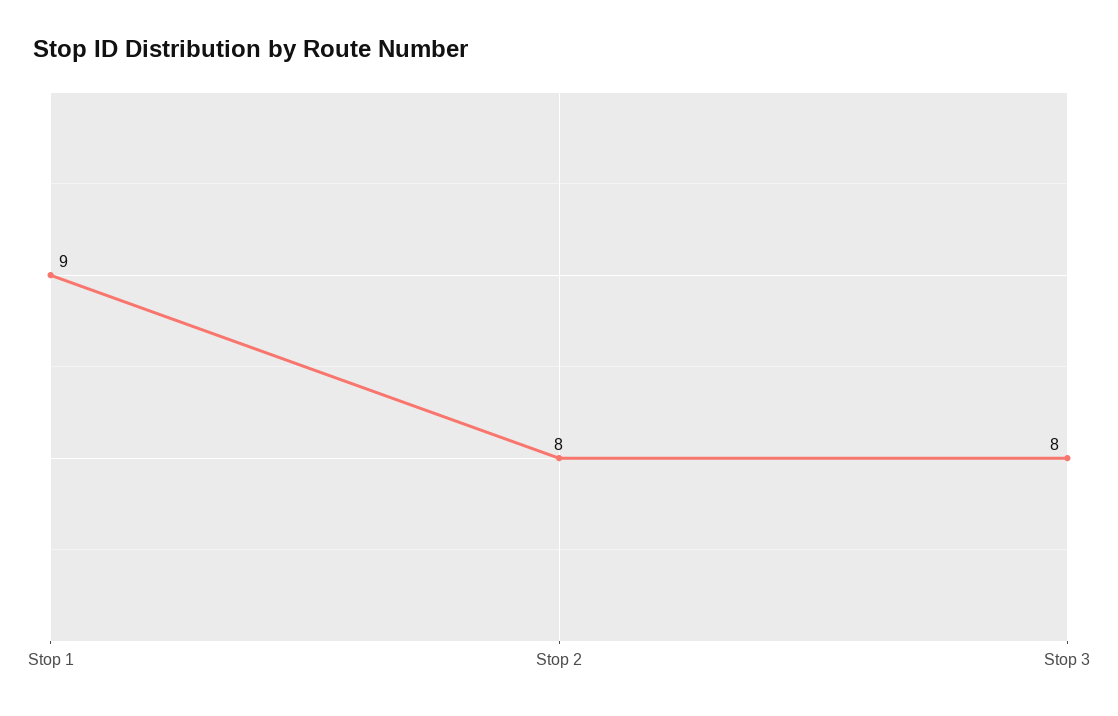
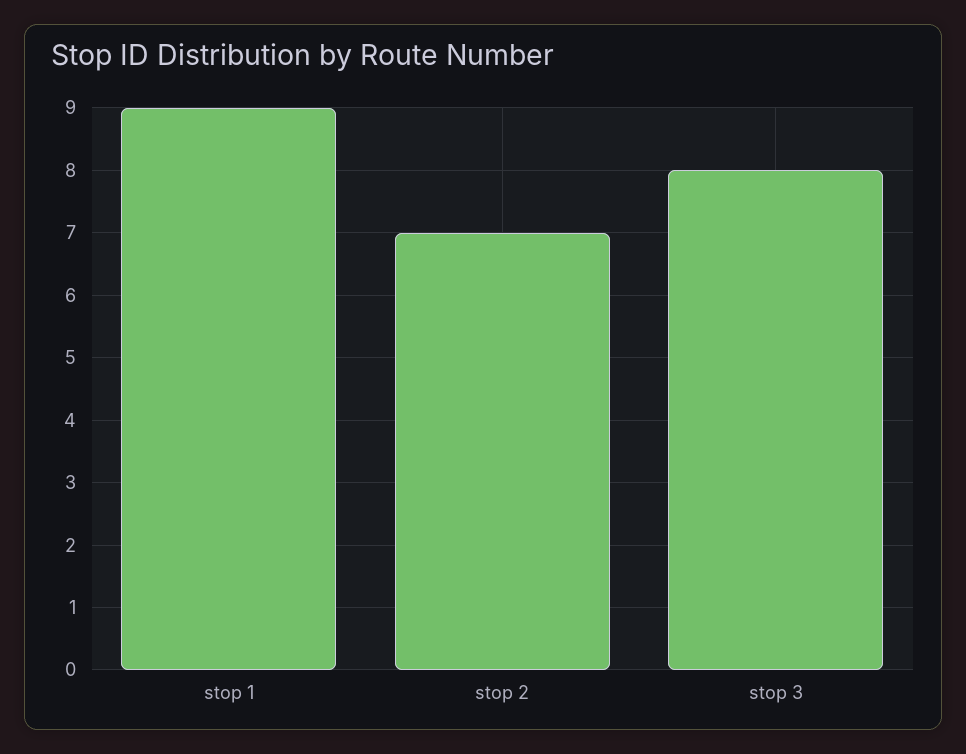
Stop 2: 8 -> 7

